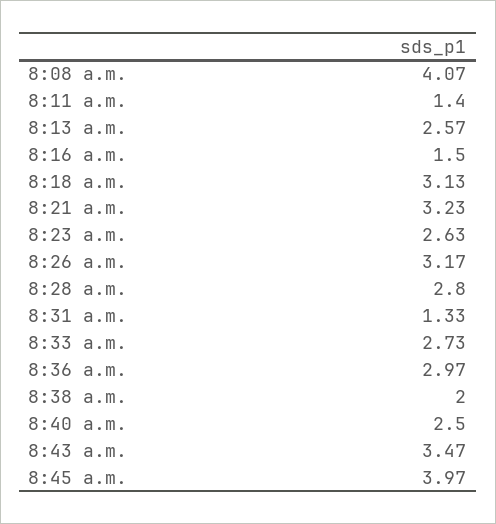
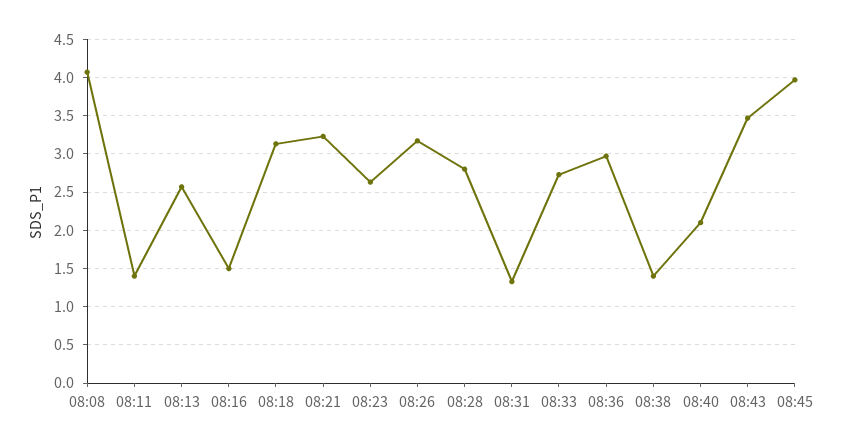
8:38 a.m.: 2 -> 1.4
8:40 a.m.: 2.5 -> 2.1

